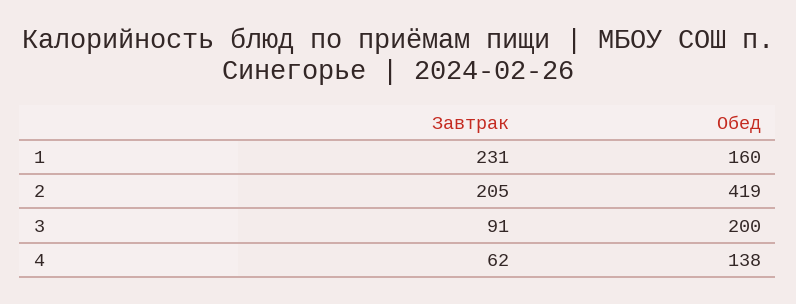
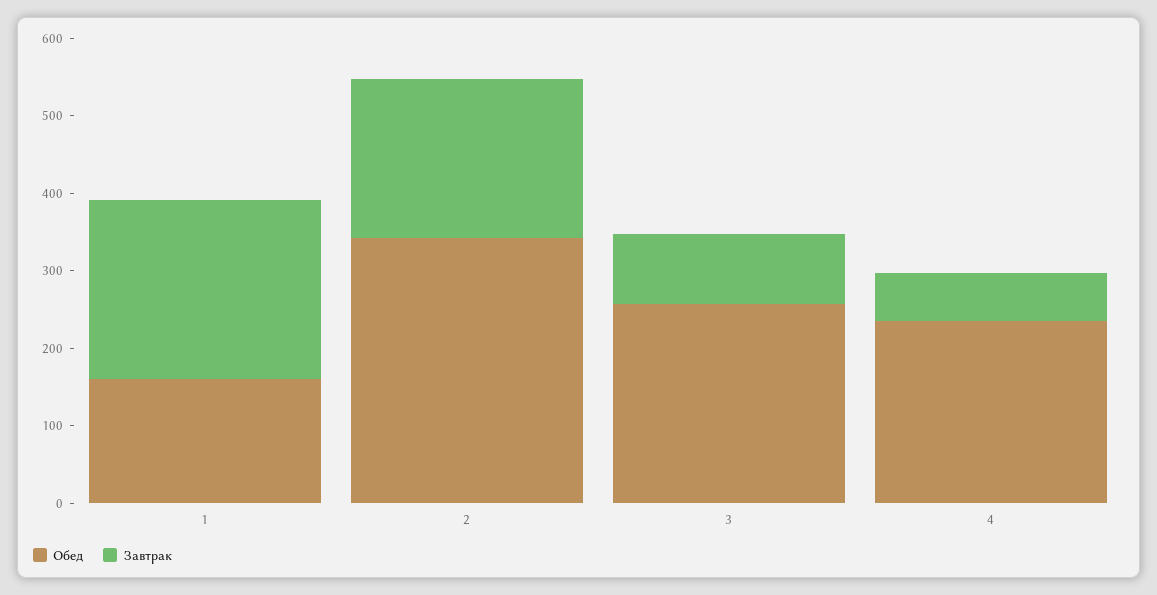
Обед, 2: 419 -> 340
Обед, 3: 200 -> 260
Обед, 4: 138 -> 240

